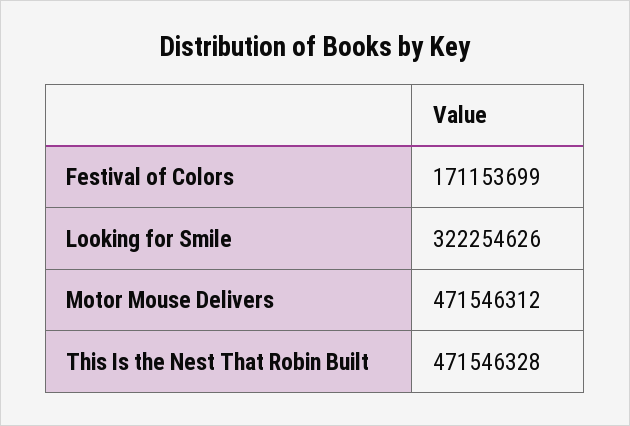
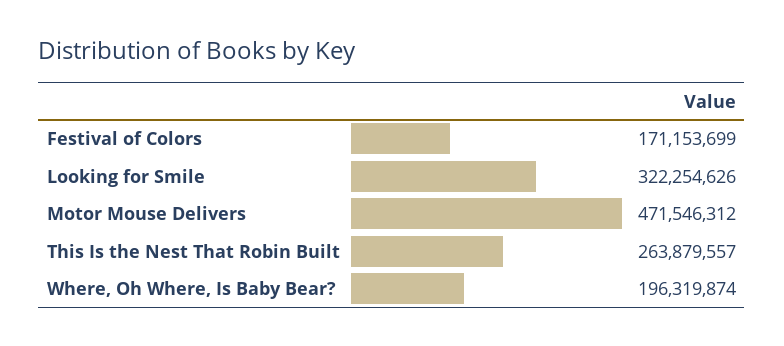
This Is the Nest That Robin Built: 471546328 -> 263879557
Where, Oh Where, Is Baby Bear?: none -> 196319874

